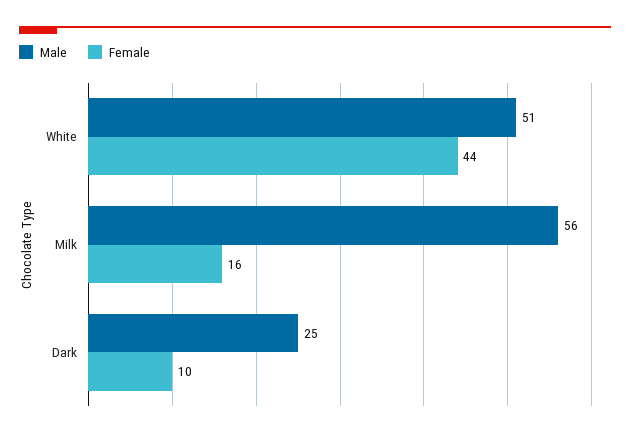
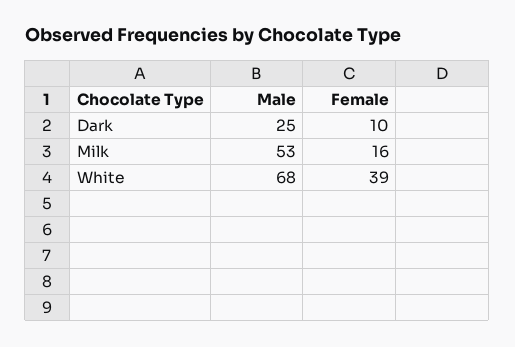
Male, White: 51 -> 68
Female, White: 44 -> 39
Male, Milk: 56 -> 53

